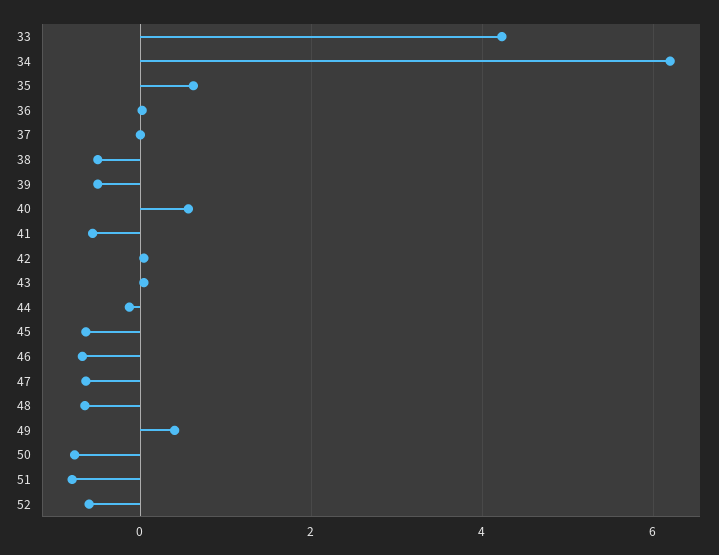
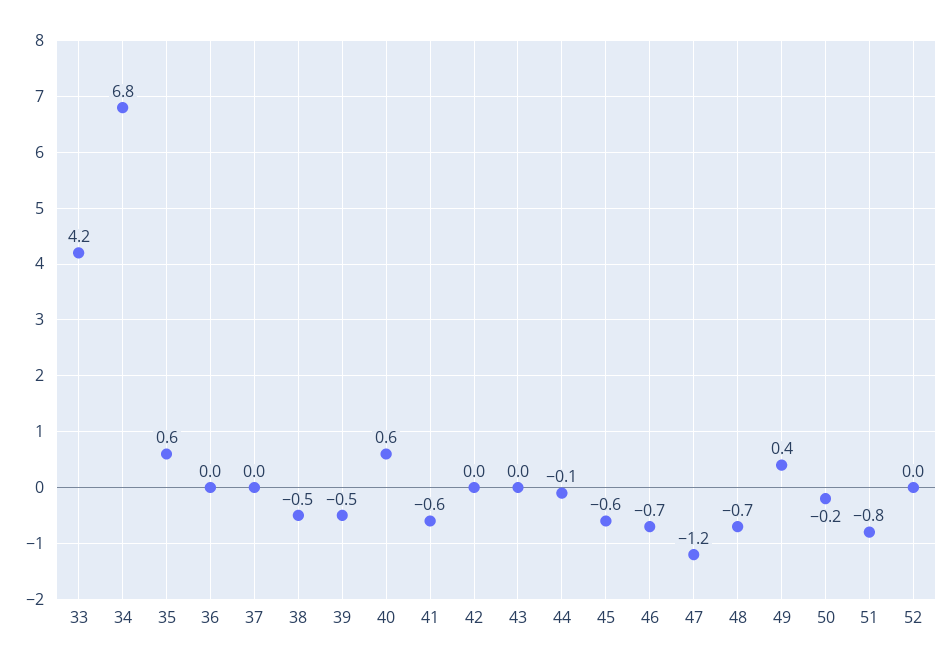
34: 6.2 -> 6.8
47: -0.6 -> -1.2
50: -0.8 -> -0.2
52: -0.6 -> 0

